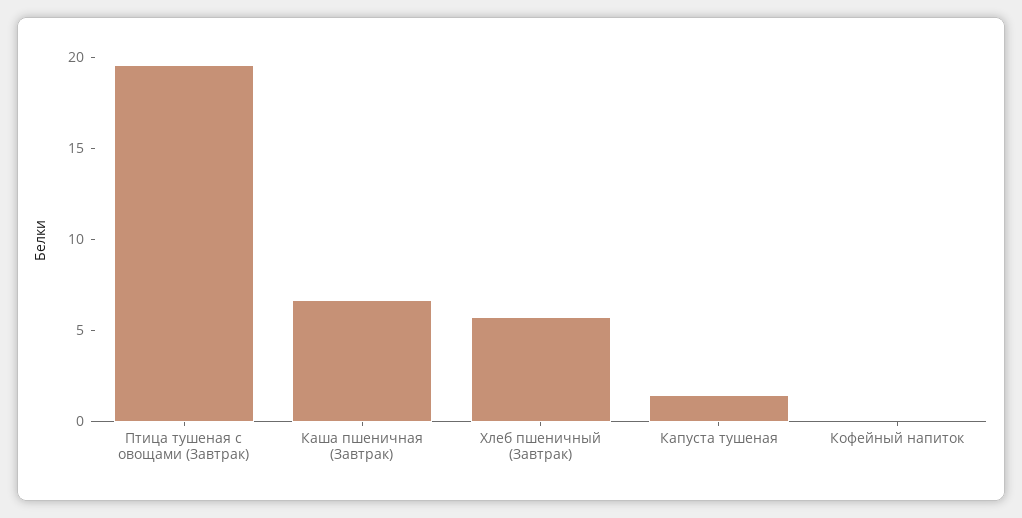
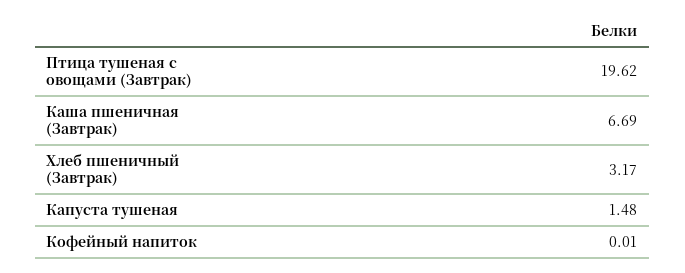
Хлеб пшеничный (Завтрак): 6 -> 3.17

